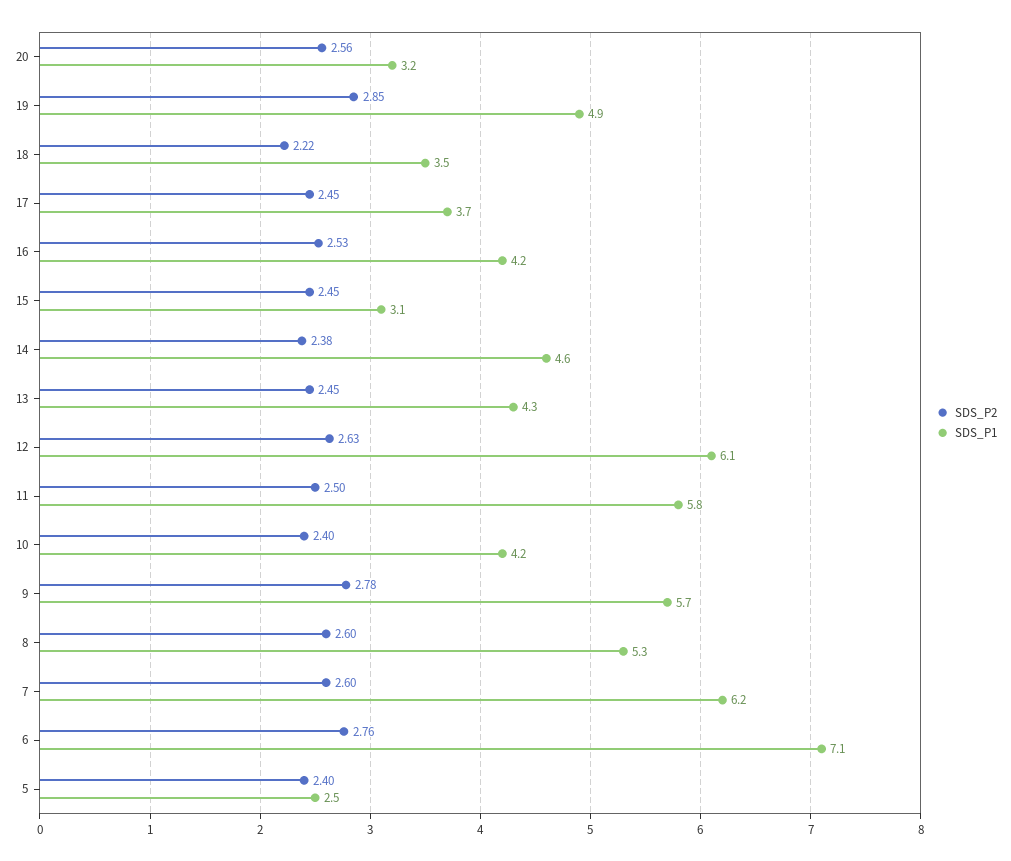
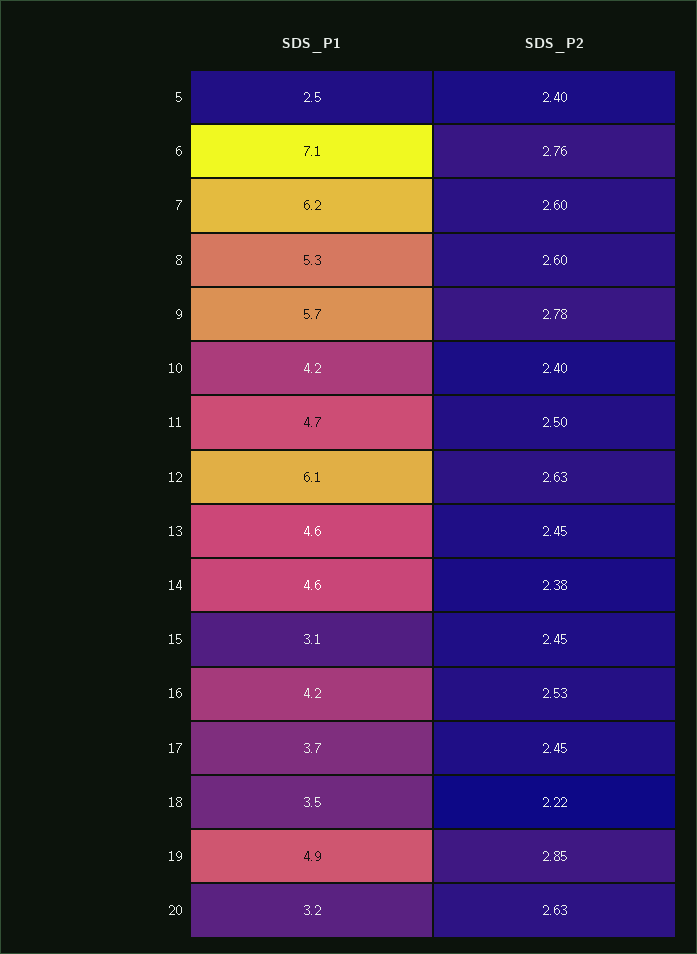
SDS_P2, 20: 2.56 -> 2.63
SDS_P1, 13: 4.3 -> 4.6
SDS_P1, 11: 5.8 -> 4.7

